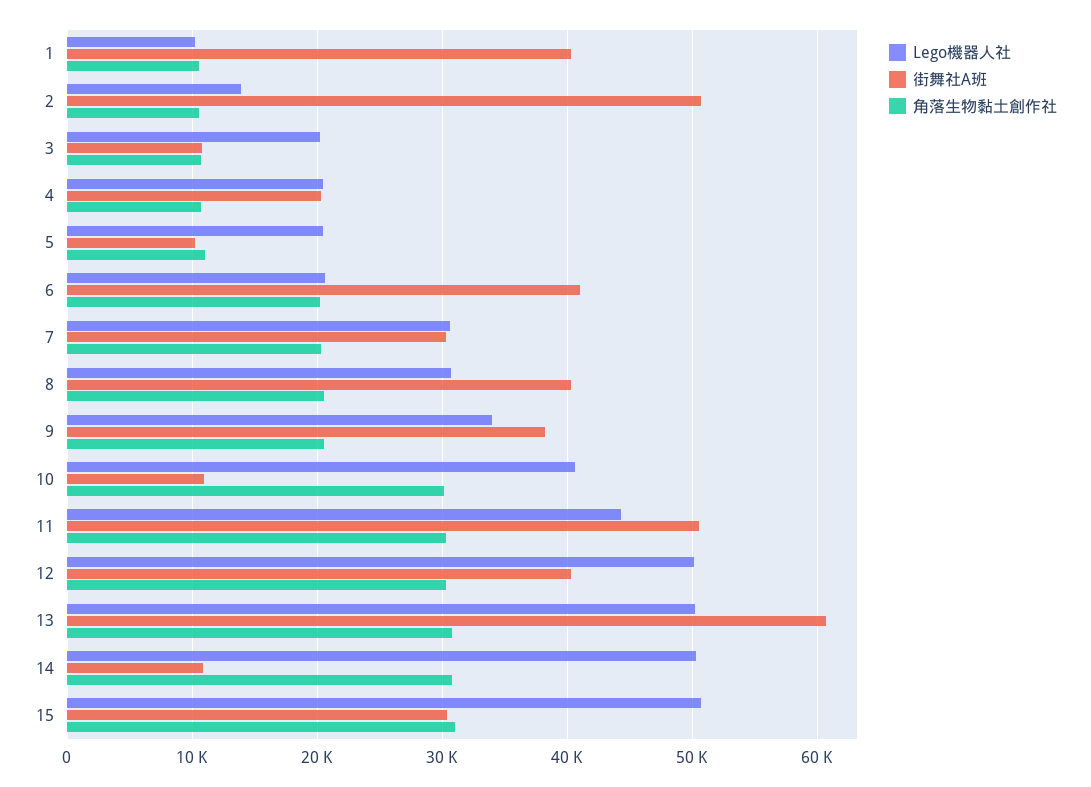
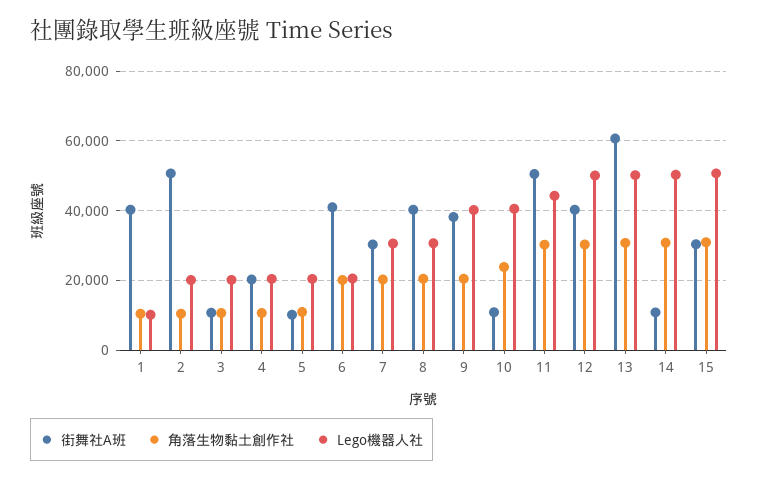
Lego機器人社, 2: 14000 -> 20000
Lego機器人社, 9: 34000 -> 40000
角落生物黏土創作社, 10: 30000 -> 24000

